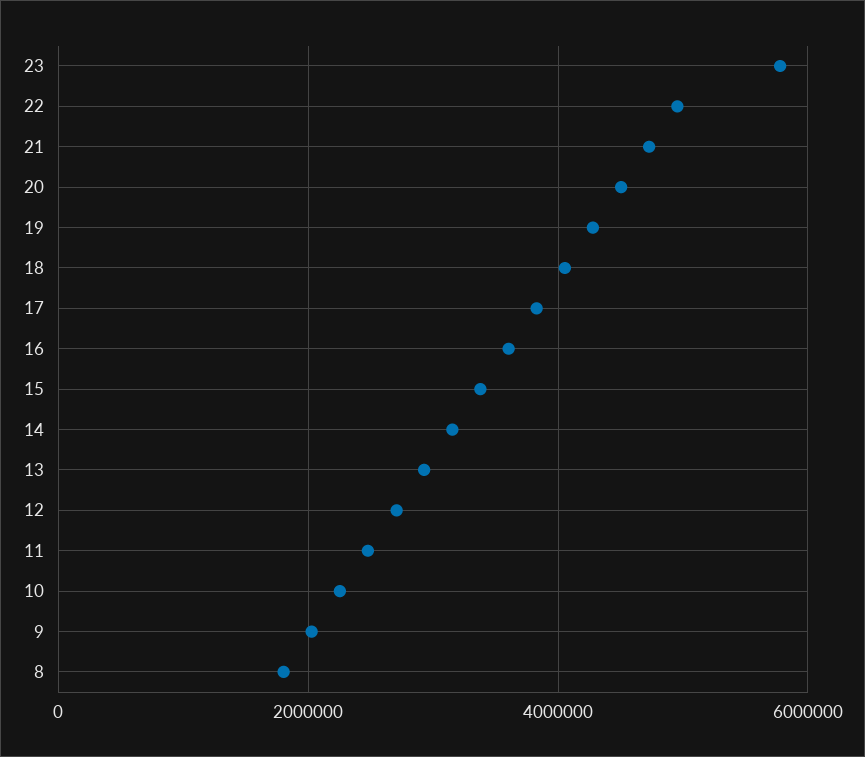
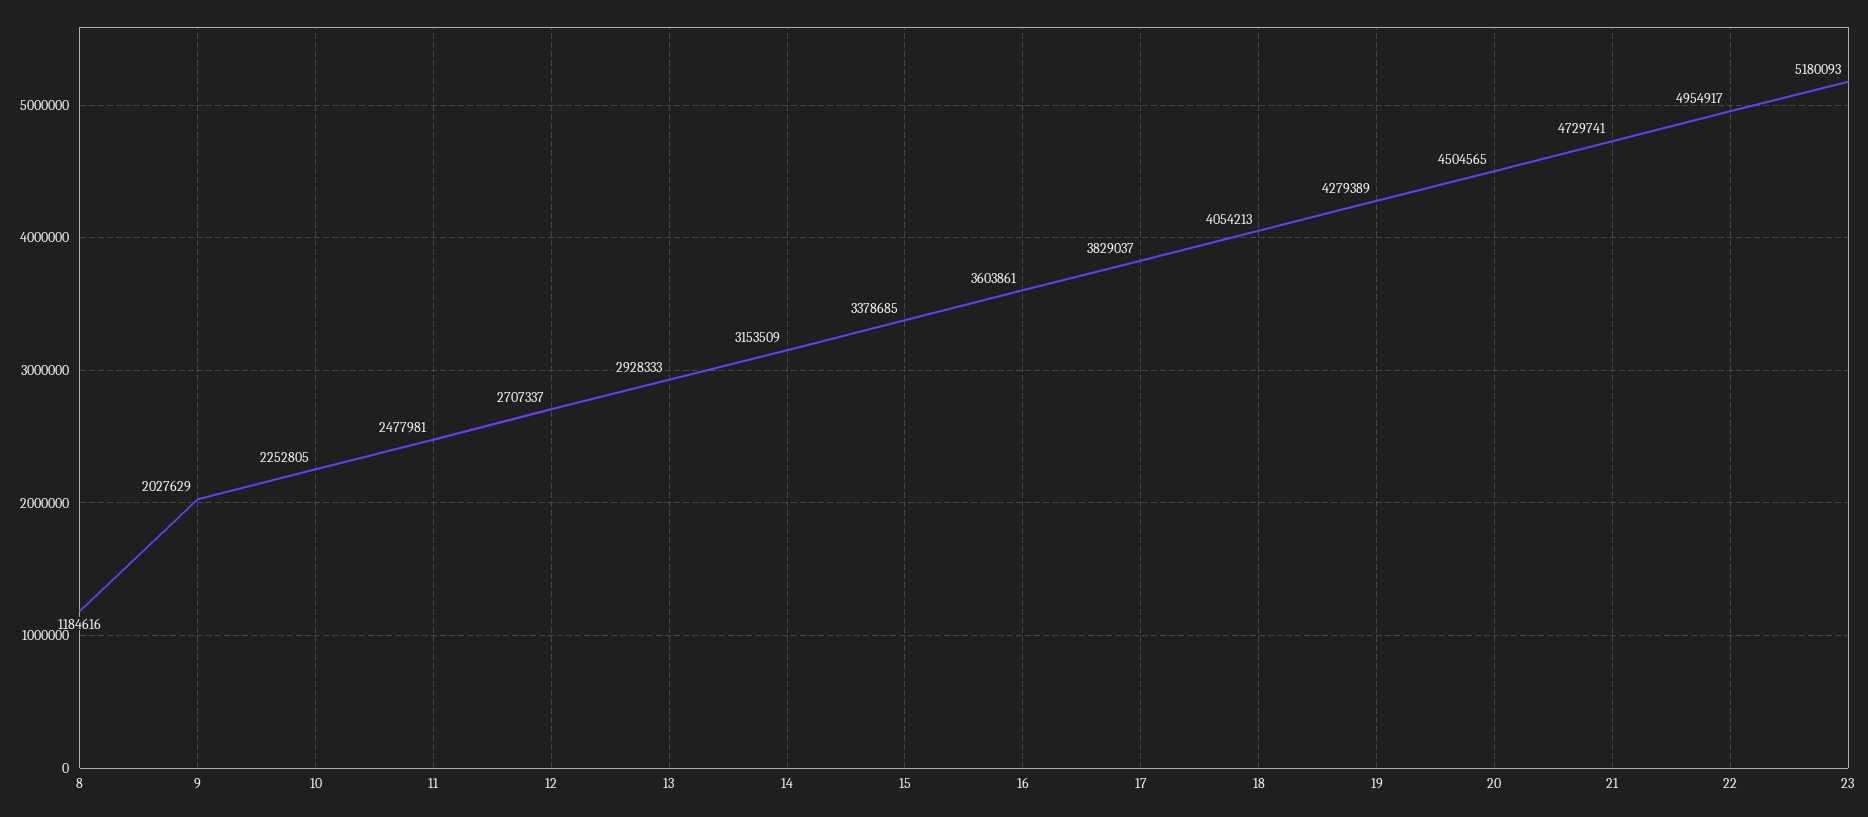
23: 5800000 -> 5180093
8: 1800000 -> 1184616

